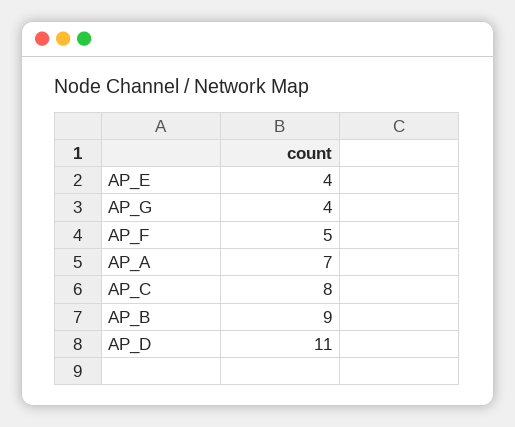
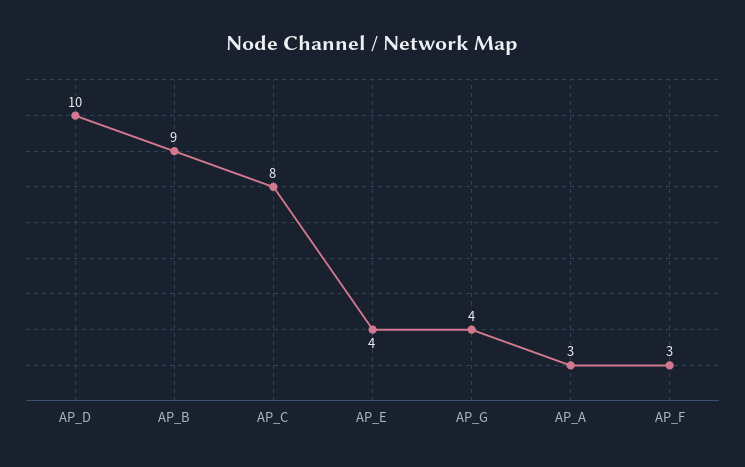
AP_F: 5 -> 3
AP_A: 7 -> 3
AP_D: 11 -> 10

